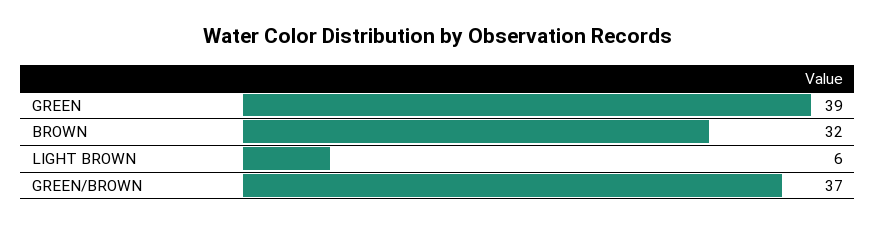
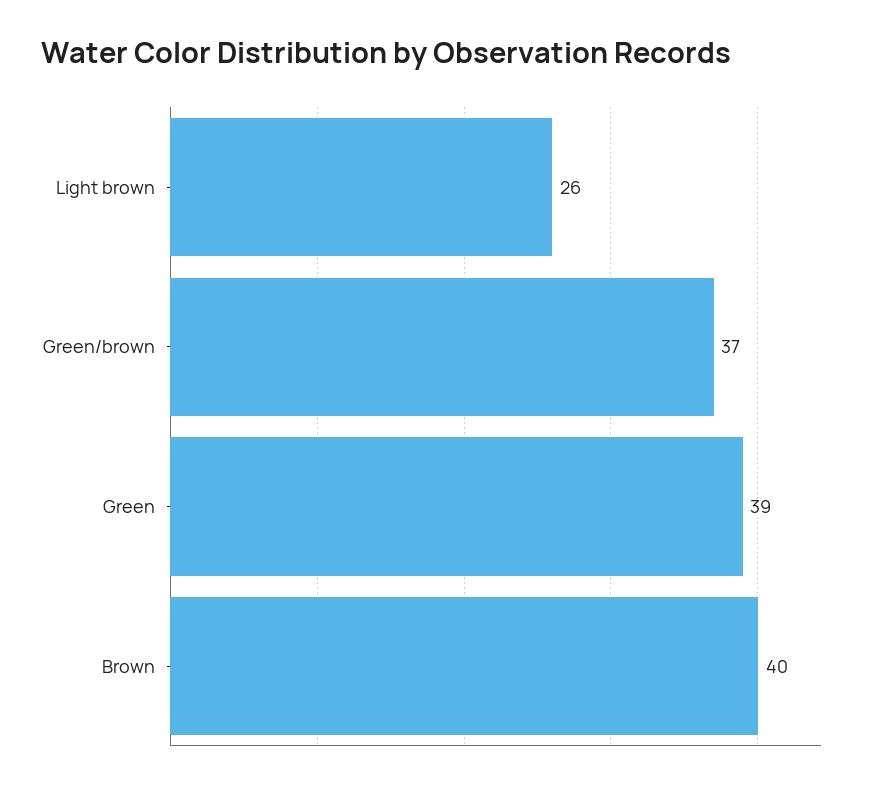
BROWN: 32 -> 40
LIGHT BROWN: 6 -> 26

